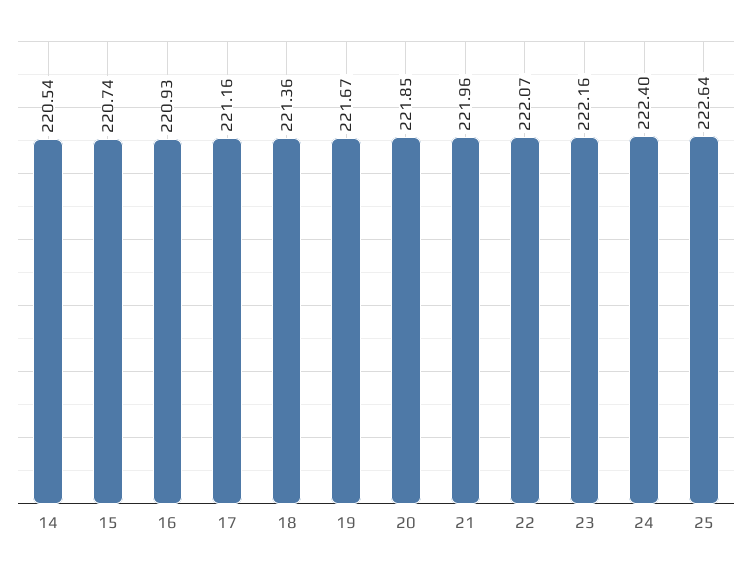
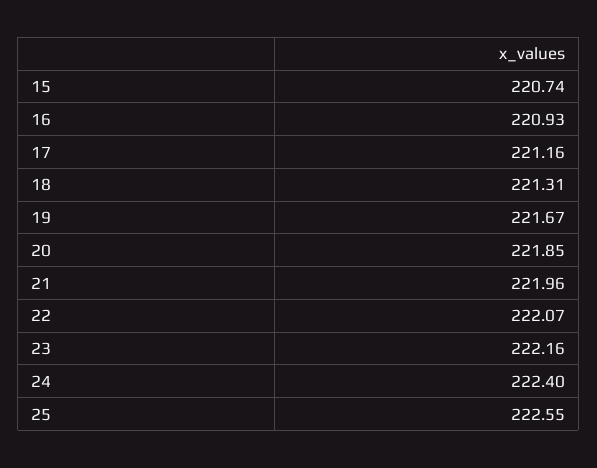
14: 220.54 -> none
18: 221.36 -> 221.31
25: 222.64 -> 222.55

